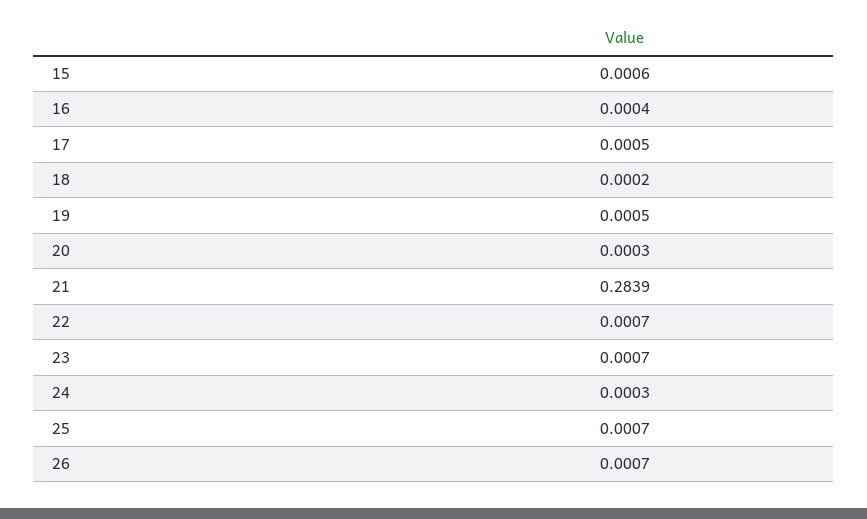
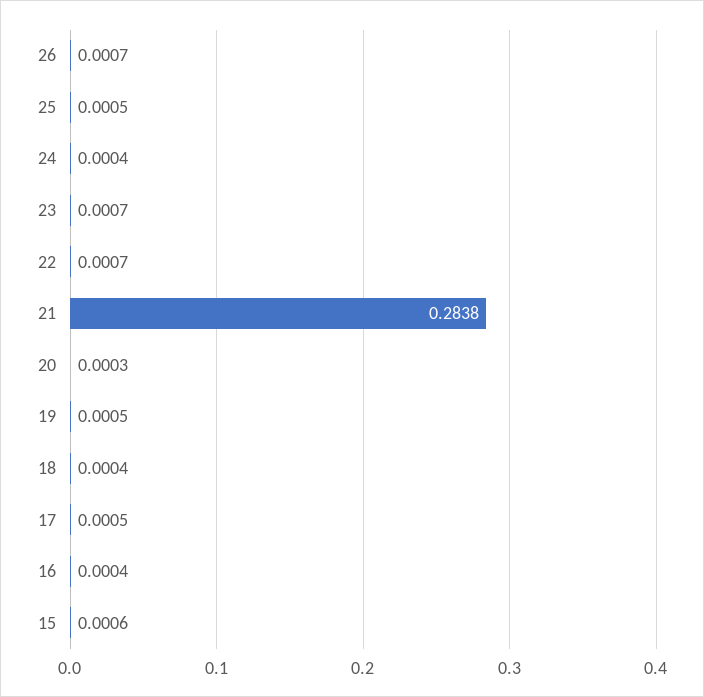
18: 0.0002 -> 0.0004
21: 0.2839 -> 0.2838
24: 0.0003 -> 0.0004
25: 0.0007 -> 0.0005

